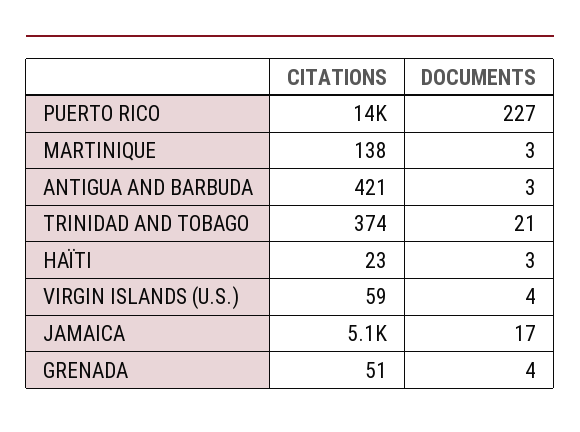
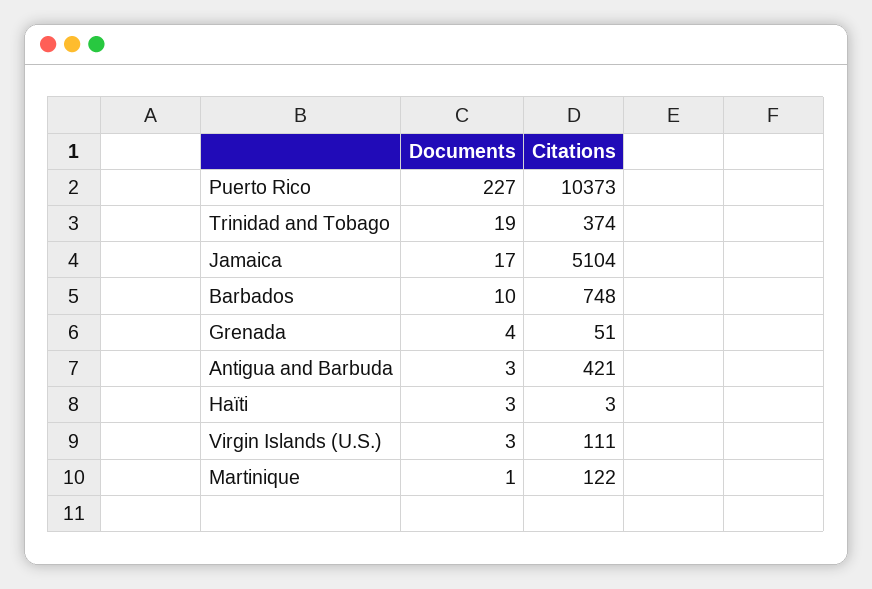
CITATIONS, PUERTO RICO: 14000 -> 10373
CITATIONS, MARTINIQUE: 138 -> 122
DOCUMENTS, MARTINIQUE: 3 -> 1
DOCUMENTS, TRINIDAD AND TOBAGO: 21 -> 19
CITATIONS, HAÏTI: 23 -> 3
CITATIONS, VIRGIN ISLANDS (U.S.): 59 -> 111
DOCUMENTS, VIRGIN ISLANDS (U.S.): 4 -> 3
DOCUMENTS, Barbados: none -> 10
CITATIONS, Barbados: none -> 748

